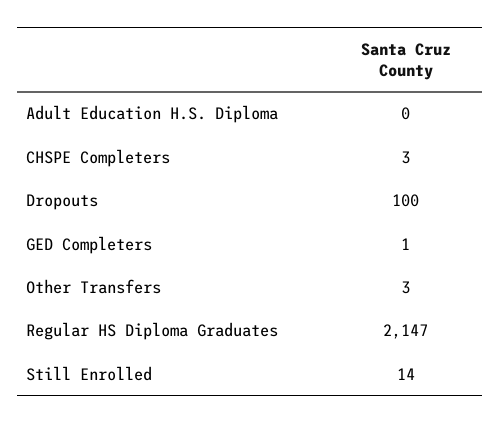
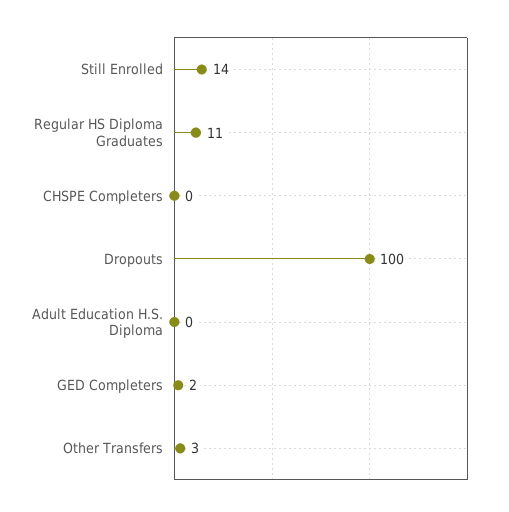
CHSPE Completers: 3 -> 0
GED Completers: 1 -> 2
Regular HS Diploma Graduates: 2147 -> 11

